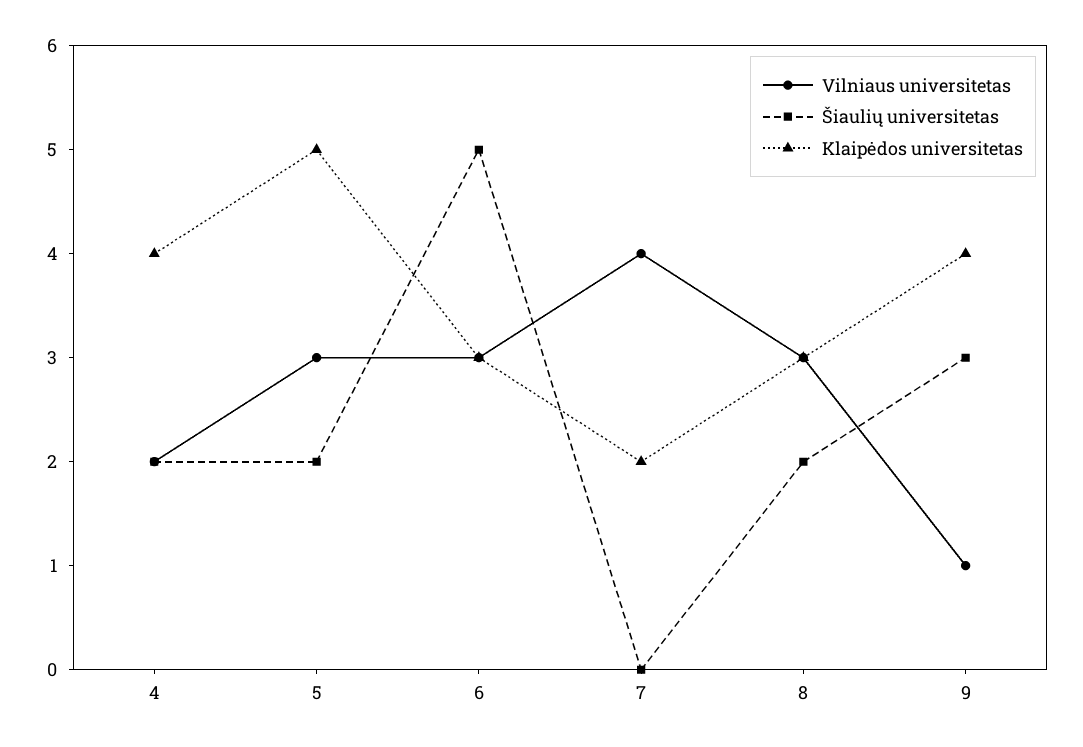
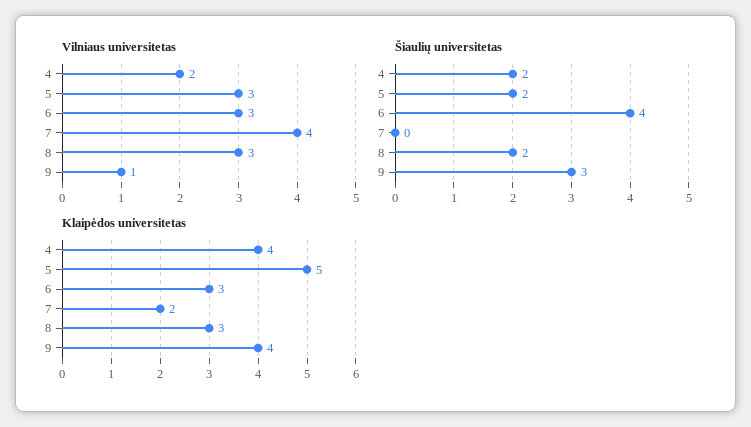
Šiaulių universitetas, 6: 5 -> 4

